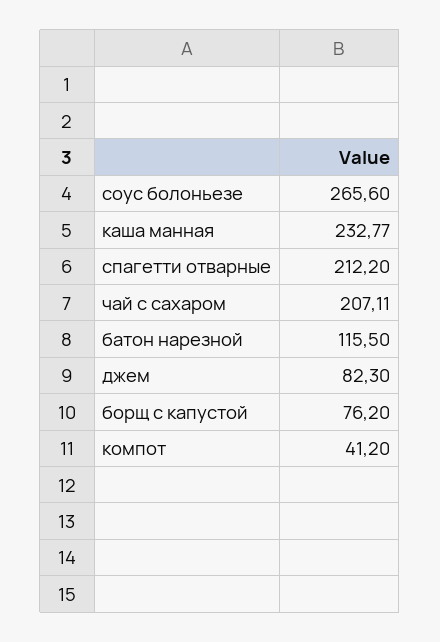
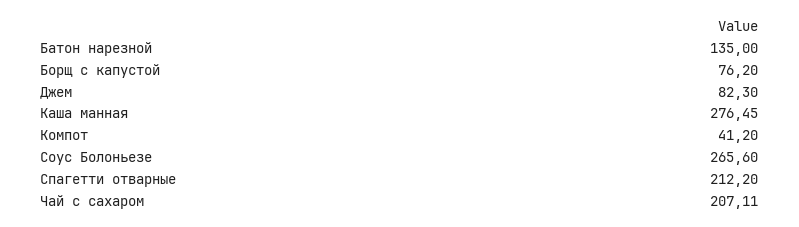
каша манная: 232.77 -> 276.45
батон нарезной: 115.5 -> 135

